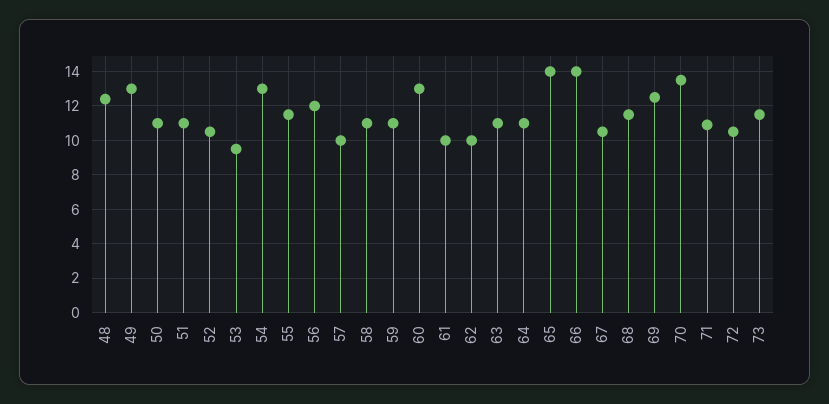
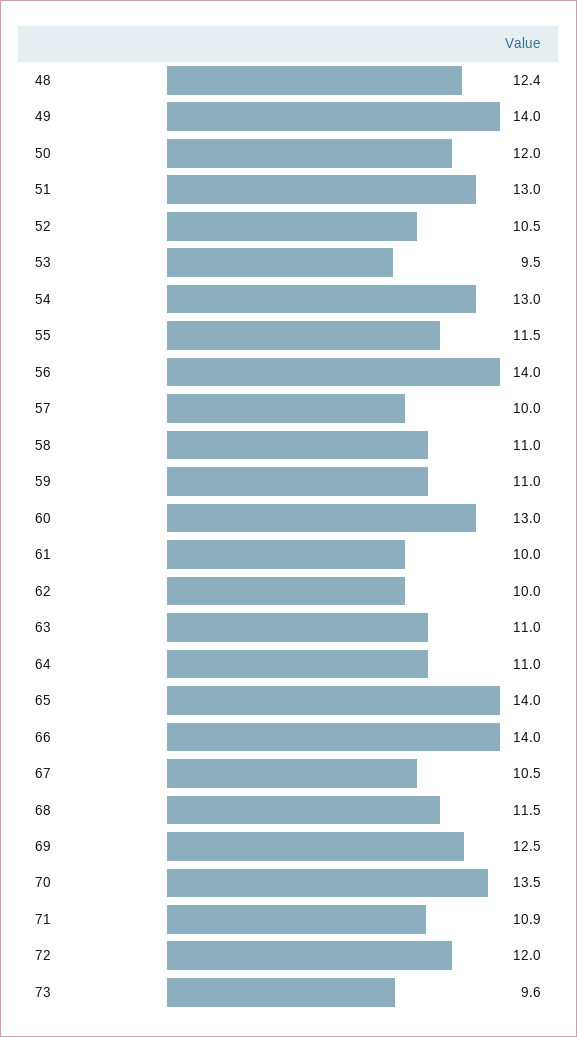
49: 13 -> 14
50: 11 -> 12
51: 11 -> 13
56: 12 -> 14
72: 10.5 -> 12
73: 11.5 -> 9.6

